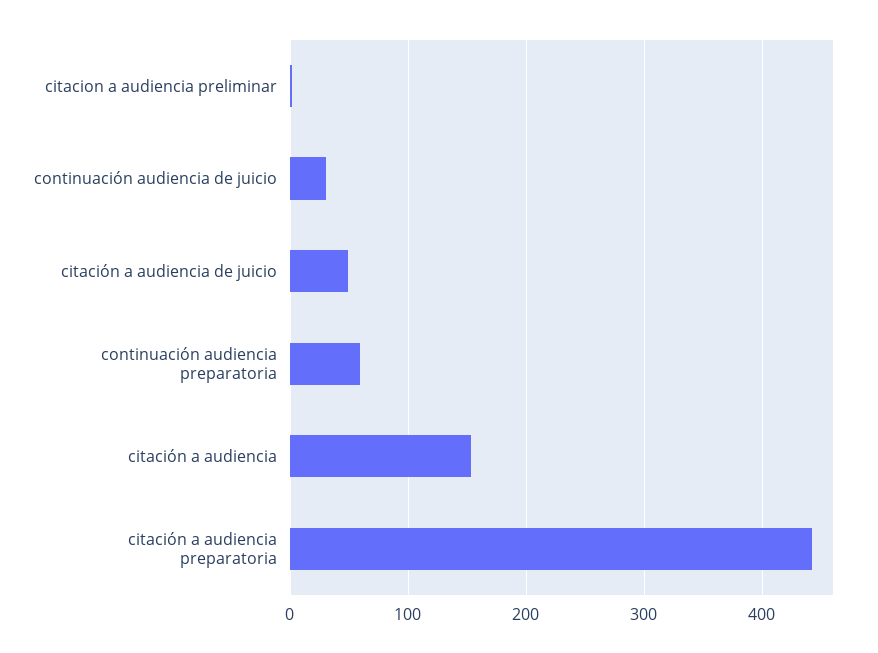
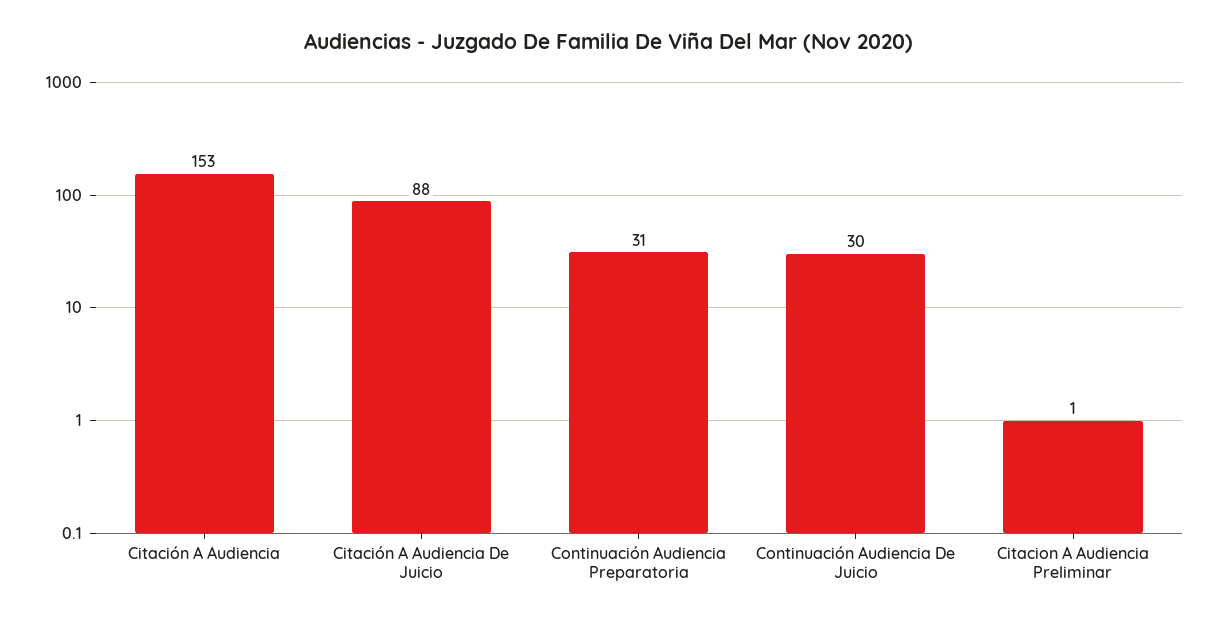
citación a audiencia de juicio: 50 -> 88
continuación audiencia preparatoria: 60 -> 31
citación a audiencia preparatoria: 440 -> none

